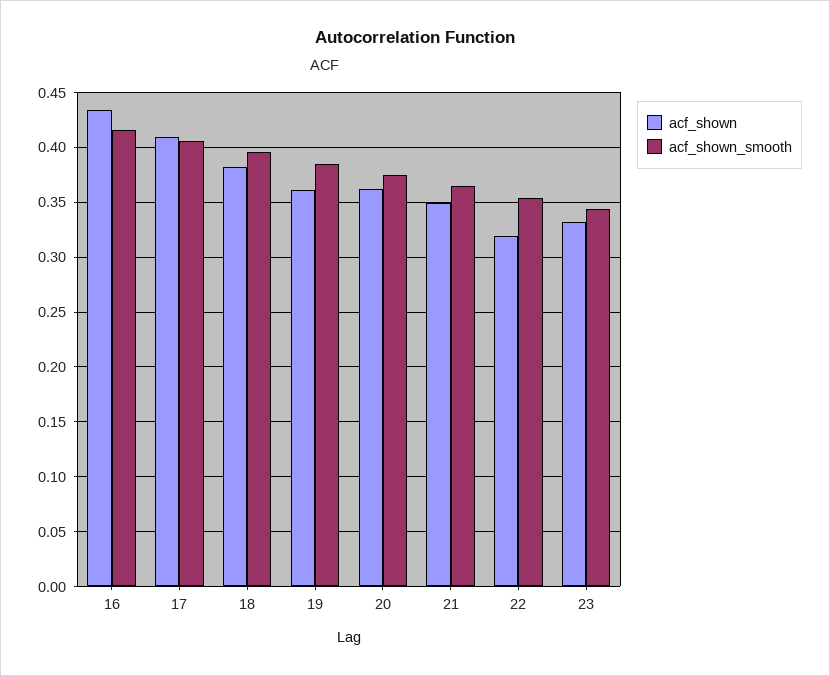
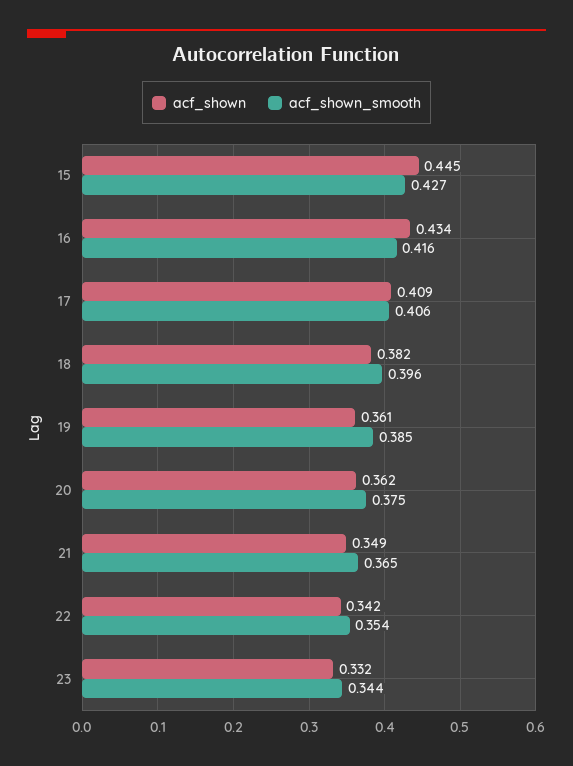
acf_shown, 22: 0.32 -> 0.342
acf_shown, 15: none -> 0.445
acf_shown_smooth, 15: none -> 0.427

